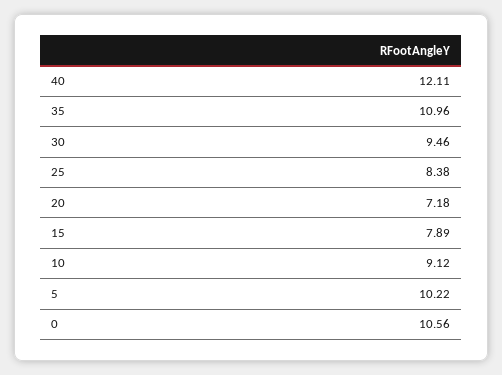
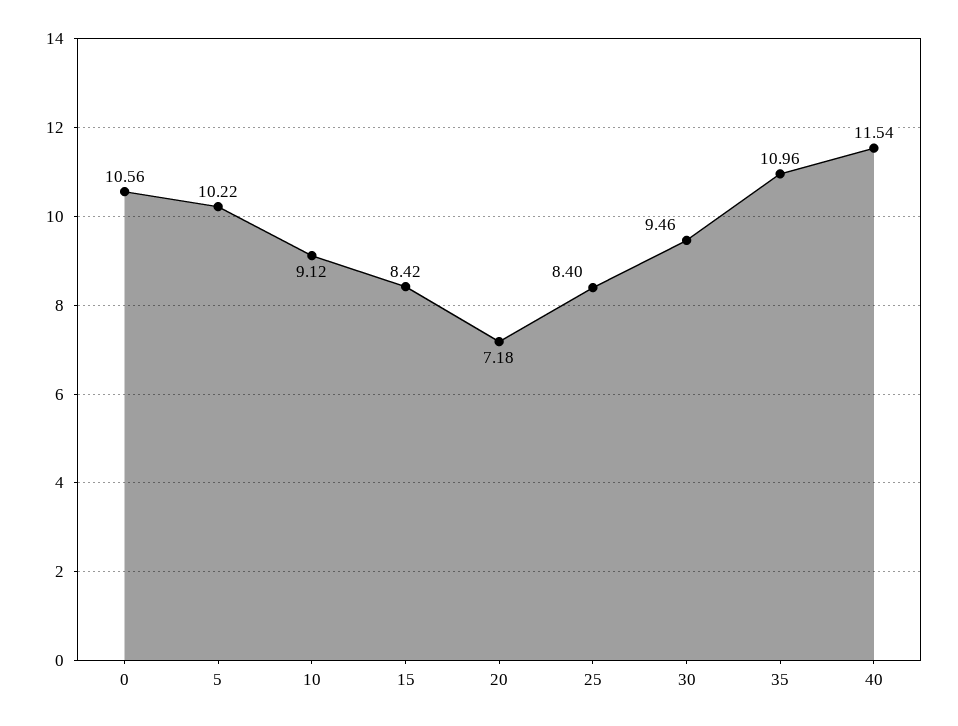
40: 12.11 -> 11.54
25: 8.38 -> 8.4
15: 7.89 -> 8.42

